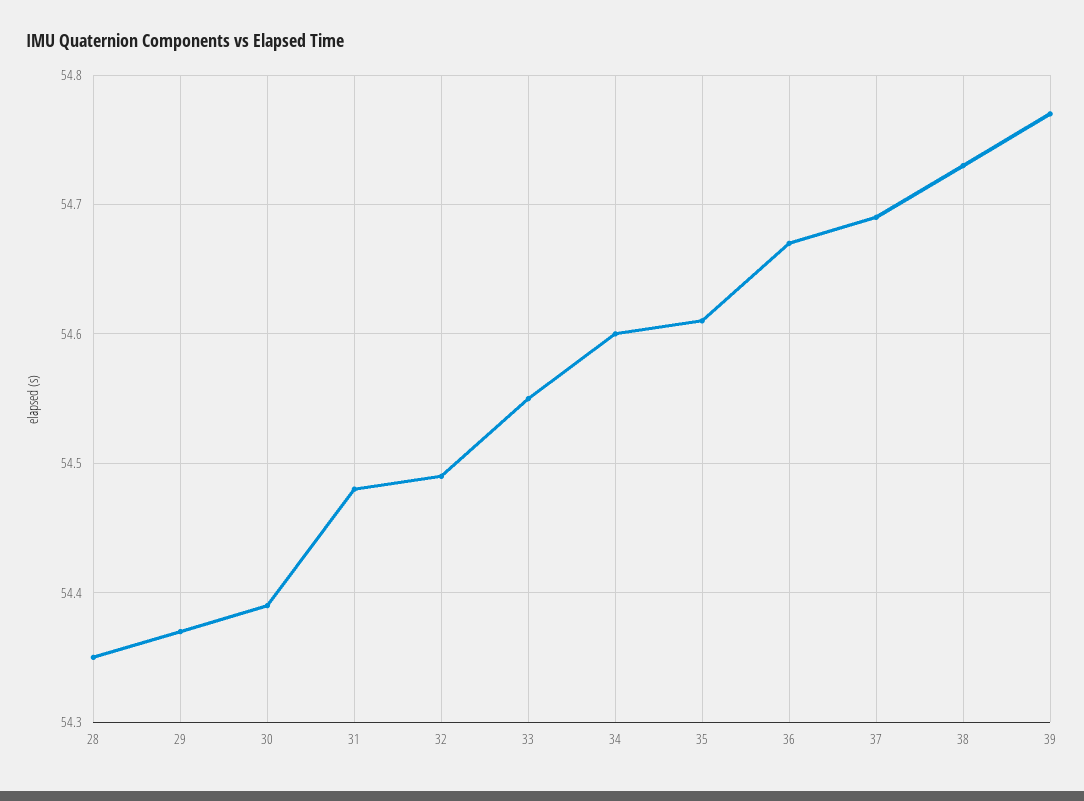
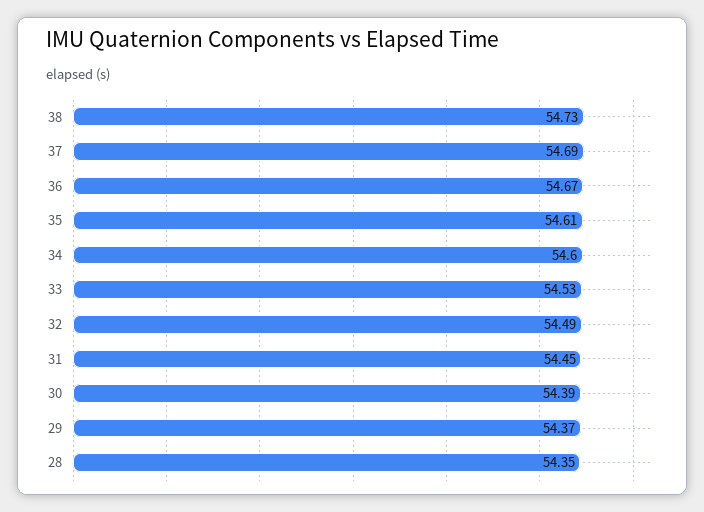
31: 54.48 -> 54.45
33: 54.55 -> 54.53
39: 54.77 -> none

